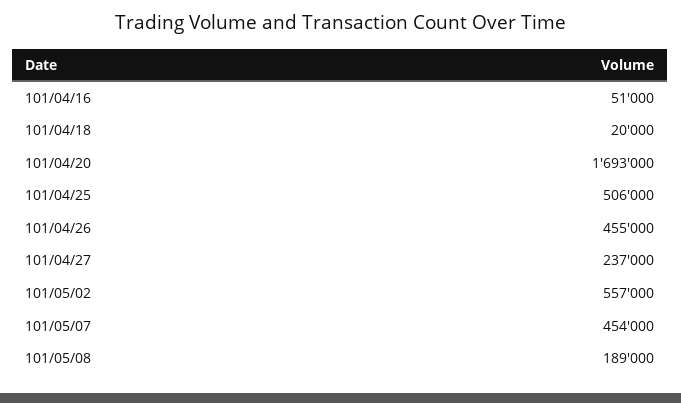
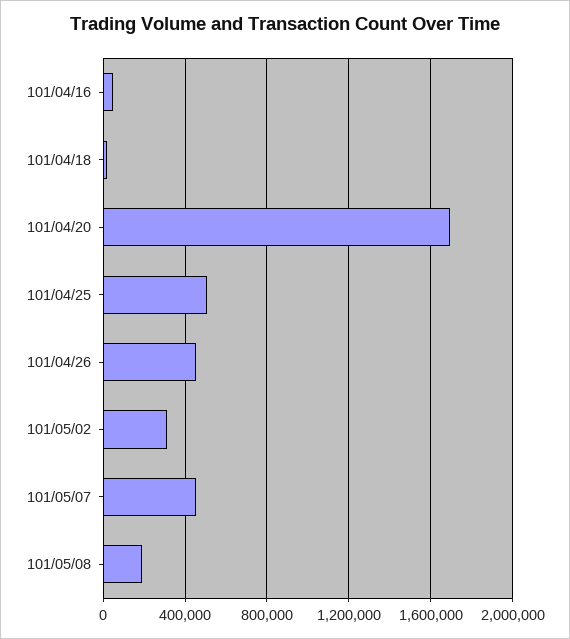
101/04/27: 237000 -> none
101/05/02: 557000 -> 300000

